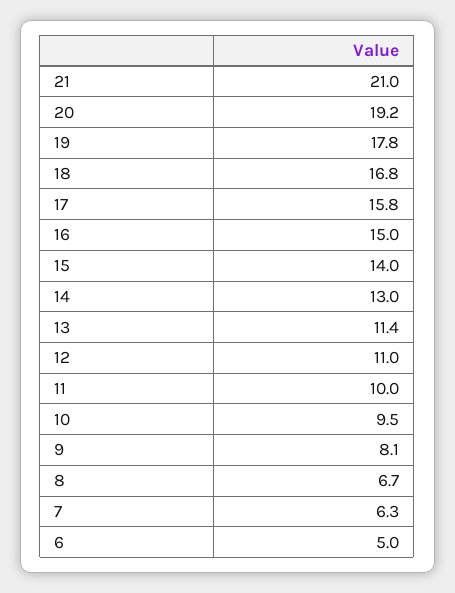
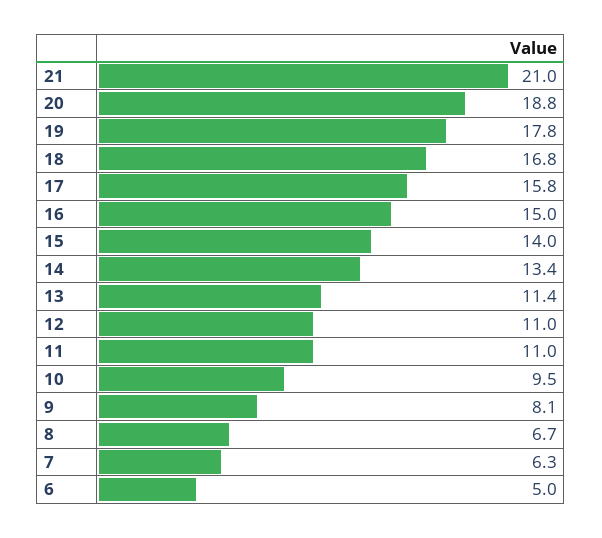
20: 19.2 -> 18.8
14: 13 -> 13.4
11: 10 -> 11

